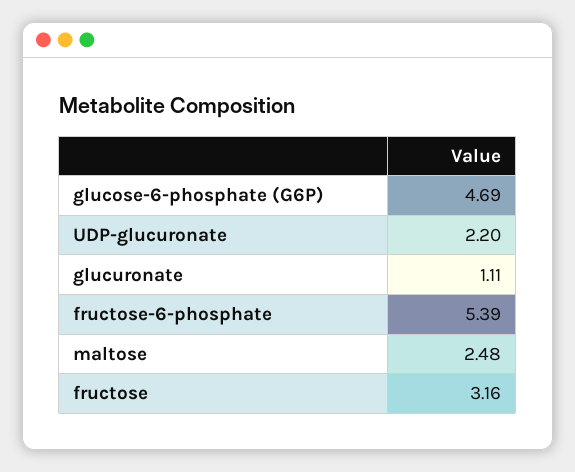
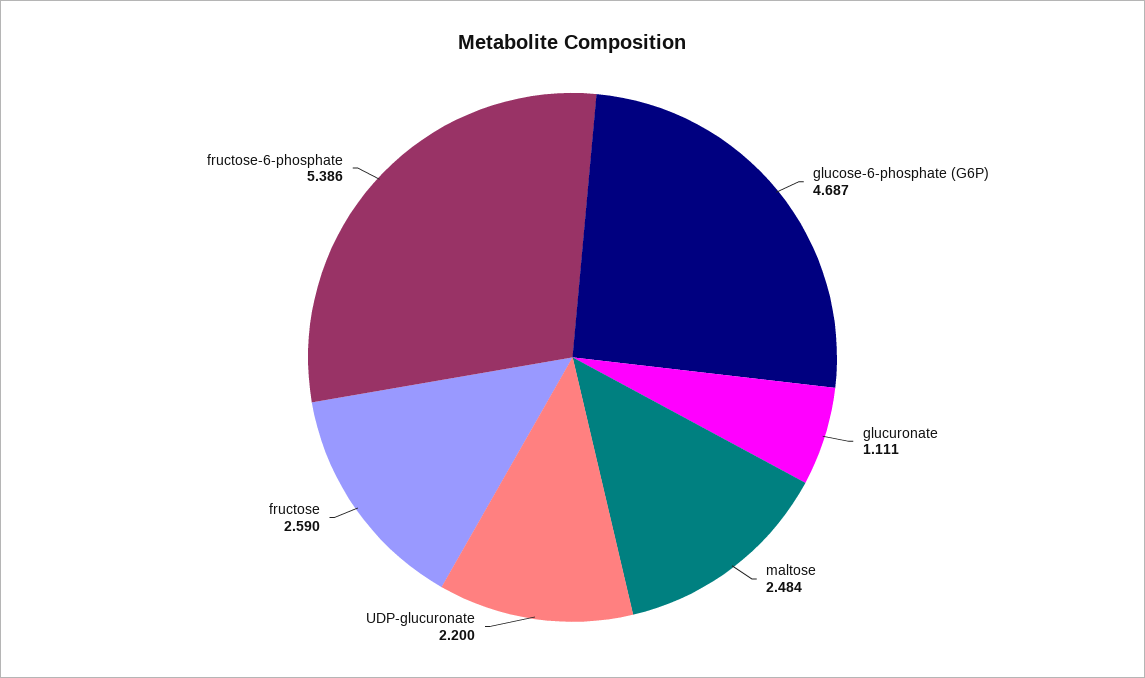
fructose: 3.16 -> 2.59

